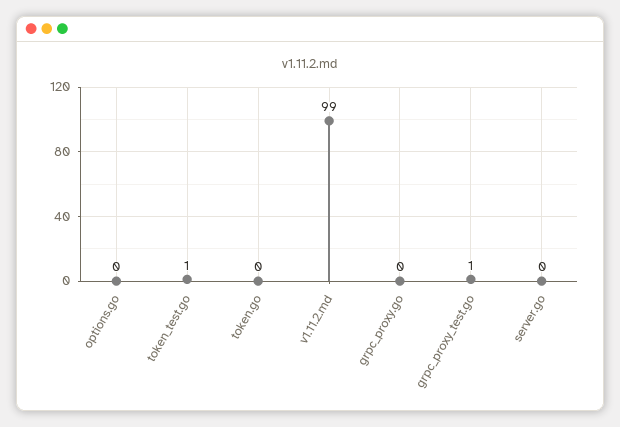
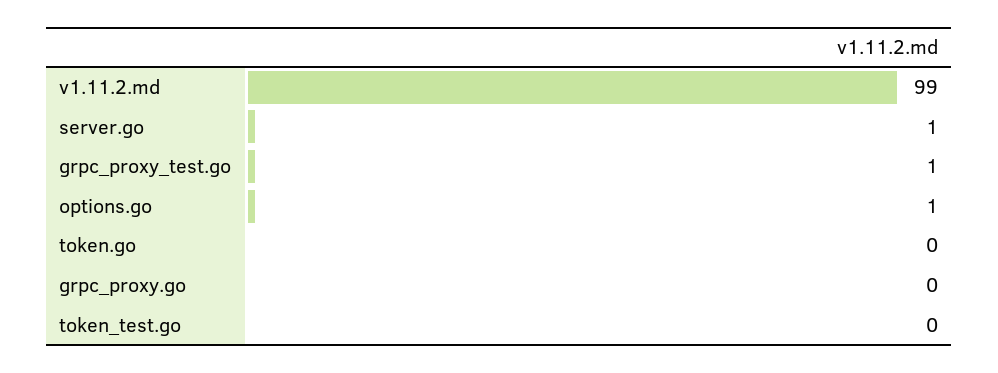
options.go: 0 -> 1
token_test.go: 1 -> 0
server.go: 0 -> 1

